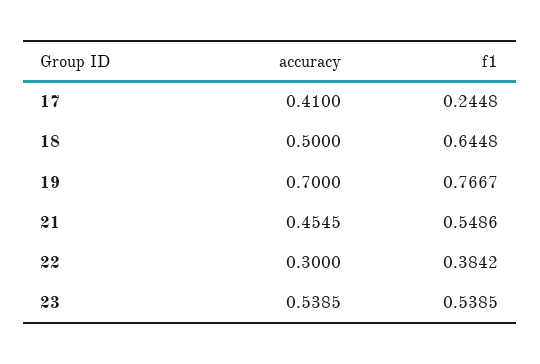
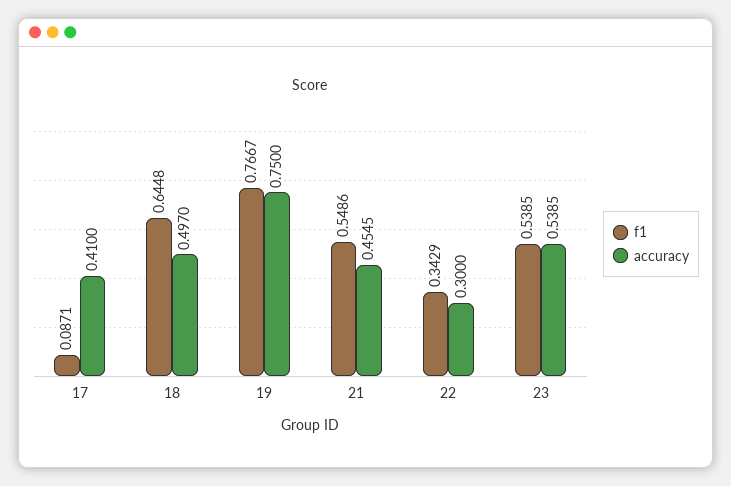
f1, 17: 0.2448 -> 0.0871
accuracy, 18: 0.5 -> 0.497
accuracy, 19: 0.7 -> 0.75
f1, 22: 0.3842 -> 0.3429

